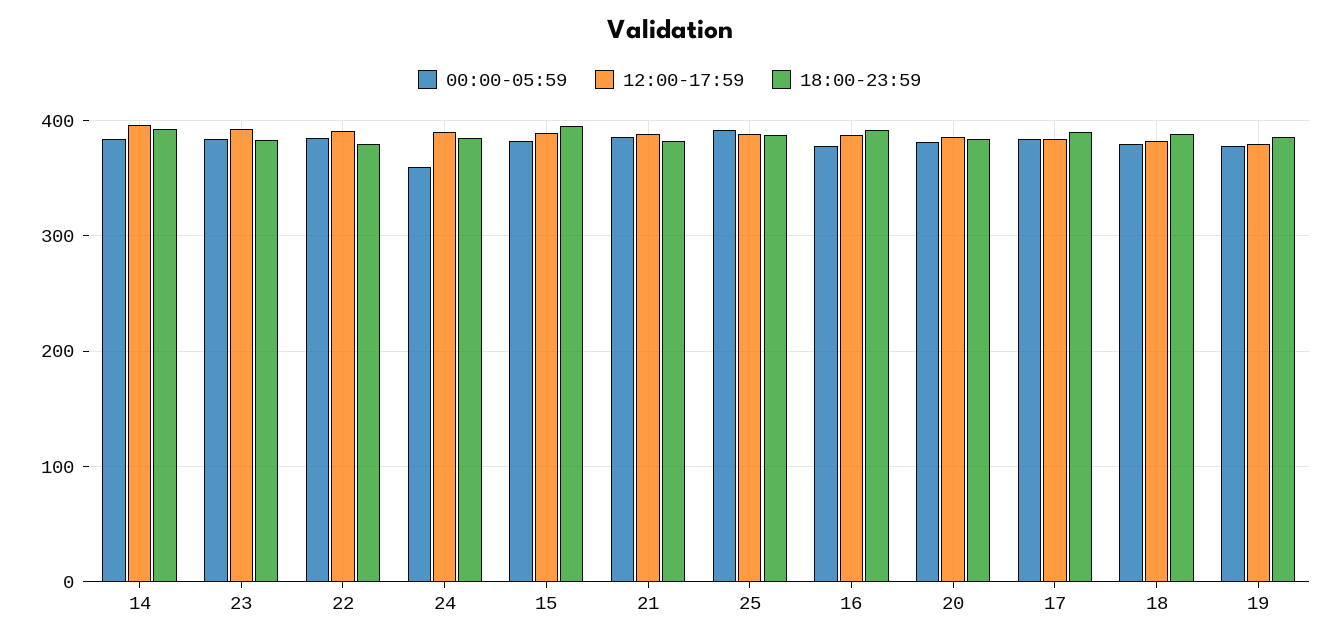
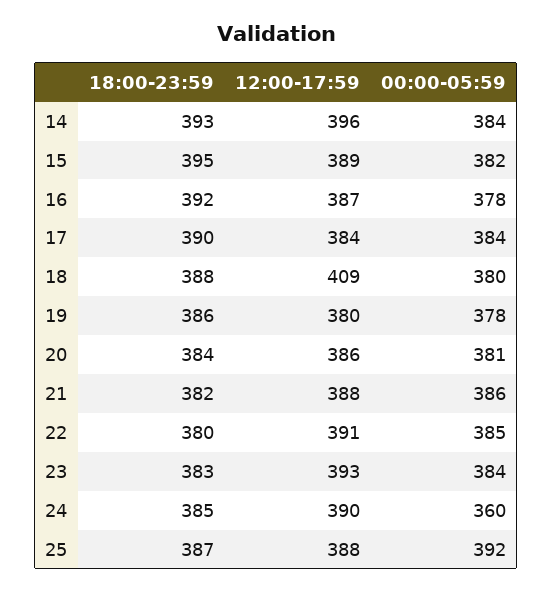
12:00-17:59, 18: 380 -> 409

